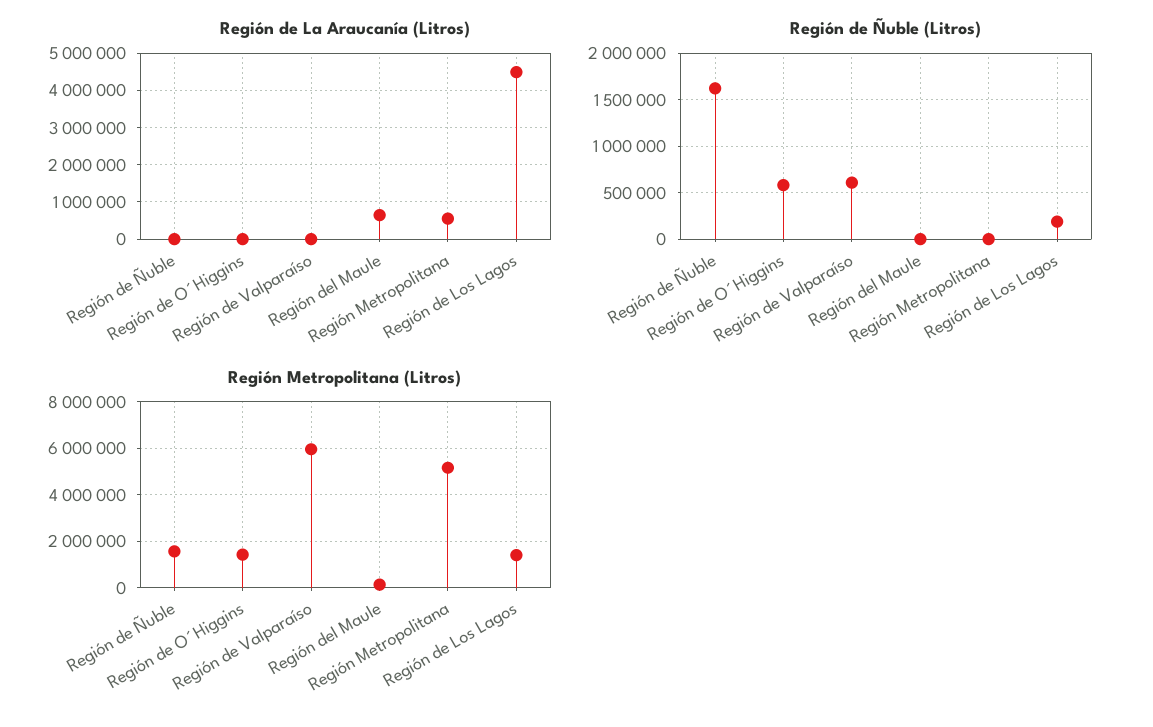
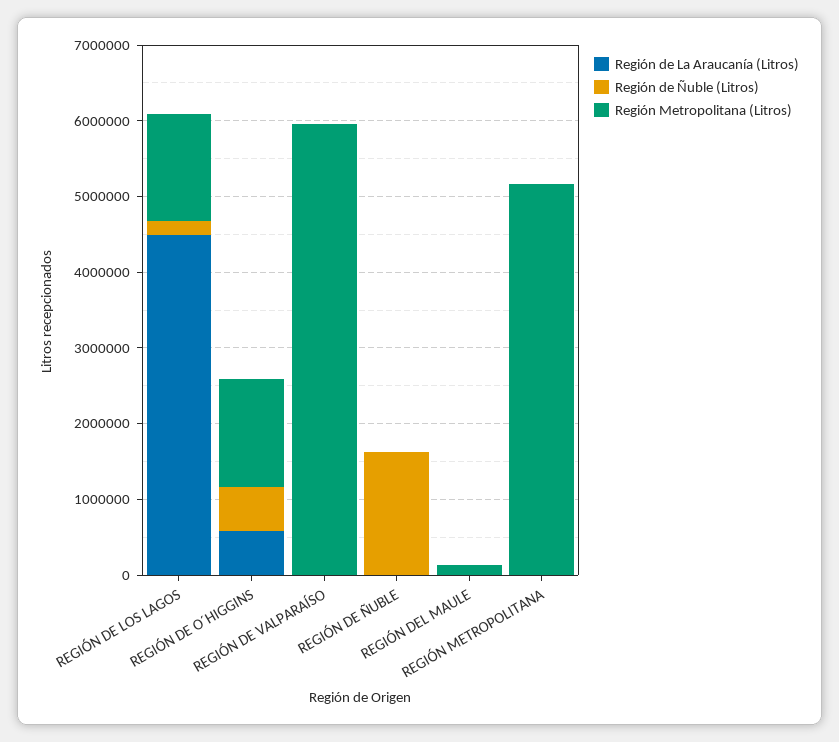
Región de La Araucanía (Litros), Región de O´Higgins: 0 -> 600000
Región de La Araucanía (Litros), Región del Maule: 600000 -> 0
Región de La Araucanía (Litros), Región Metropolitana: 600000 -> 0
Región de Ñuble (Litros), Región de Valparaíso: 600000 -> 0
Región Metropolitana (Litros), Región de Ñuble: 1500000 -> 0

